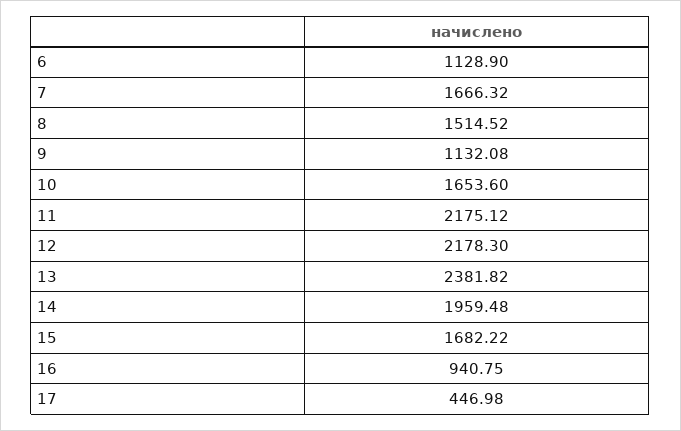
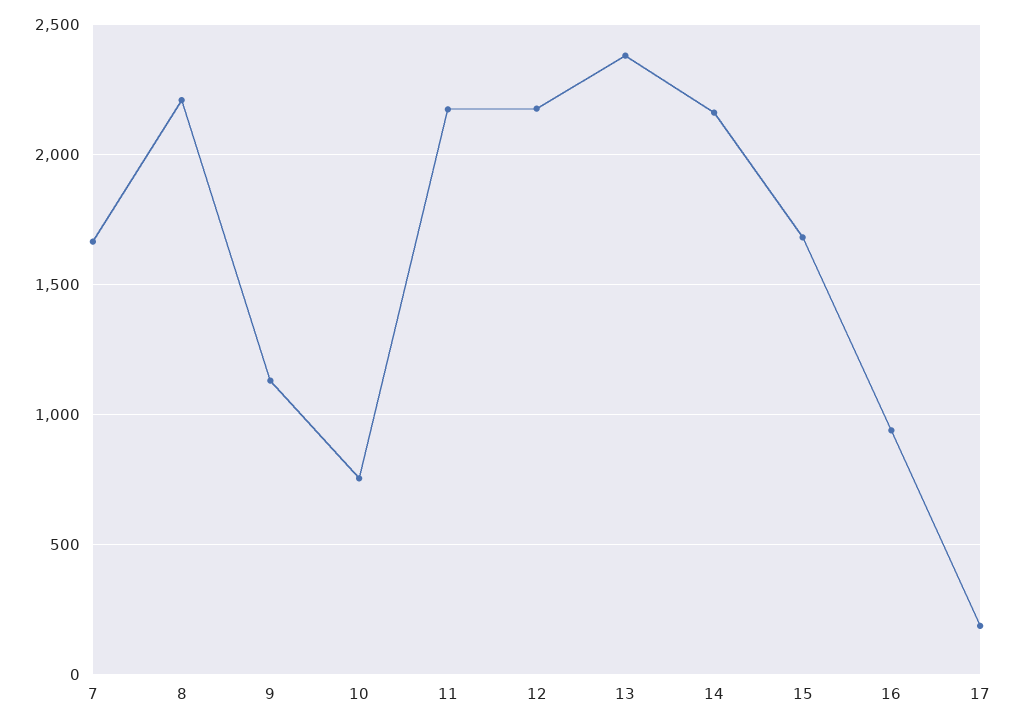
6: 1128.9 -> none
8: 1514.52 -> 2200
10: 1653.6 -> 750
14: 1959.48 -> 2150
17: 446.98 -> 200

